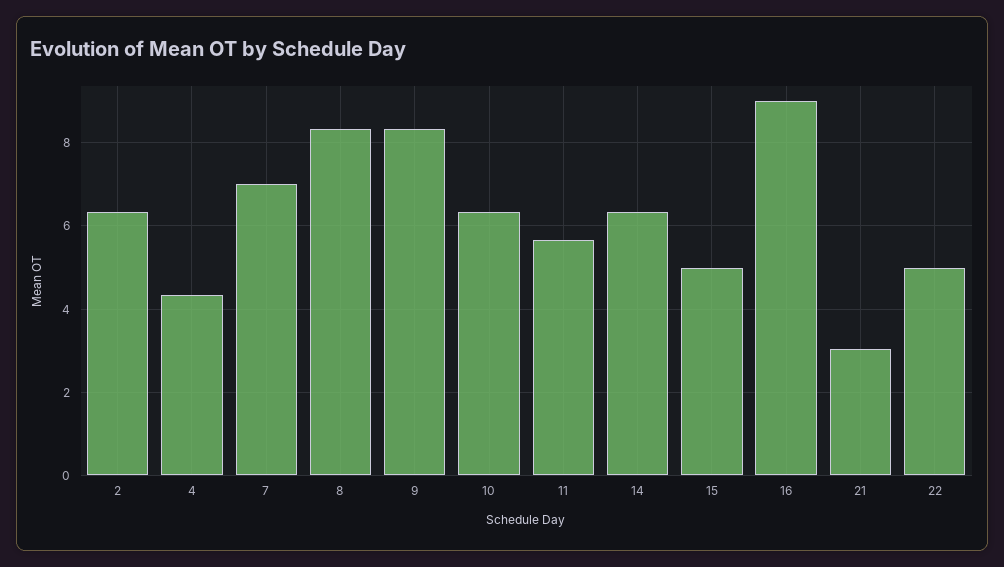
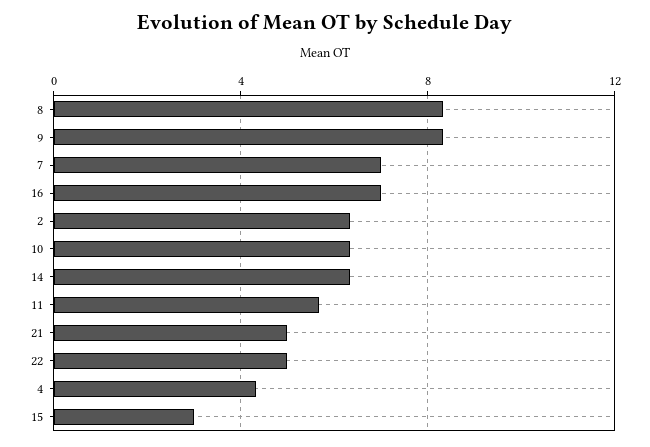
15: 5 -> 3
16: 9 -> 7
21: 3 -> 5

